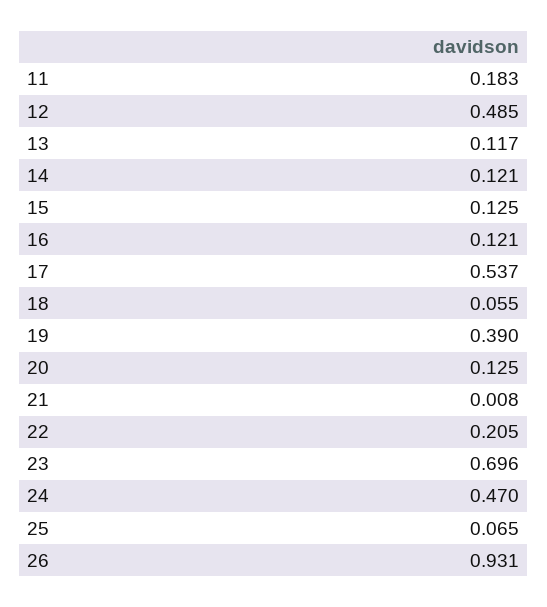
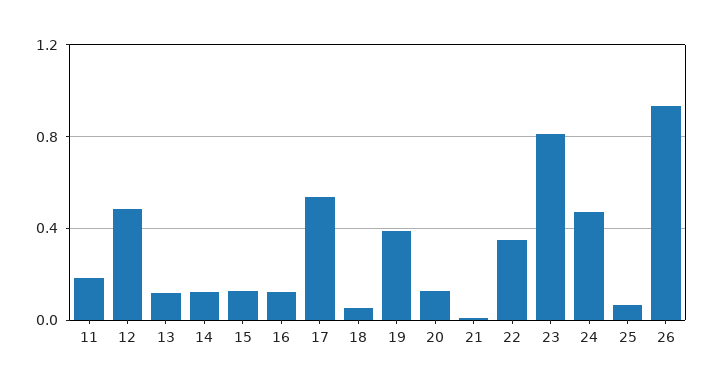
22: 0.205 -> 0.35
23: 0.696 -> 0.8

